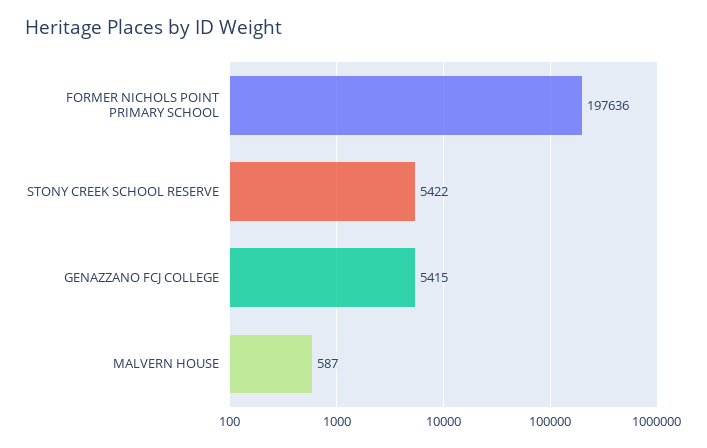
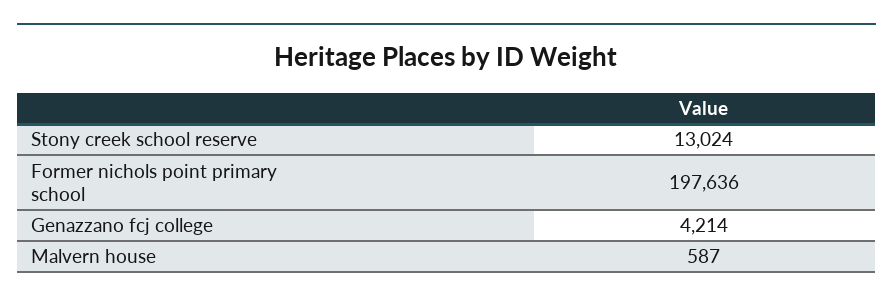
STONY CREEK SCHOOL RESERVE: 5422 -> 13024
GENAZZANO FCJ COLLEGE: 5415 -> 4214

